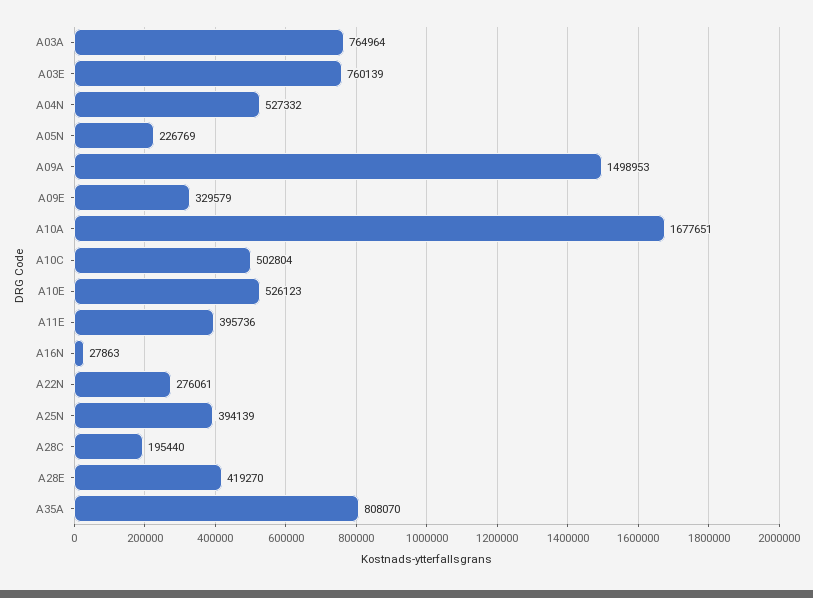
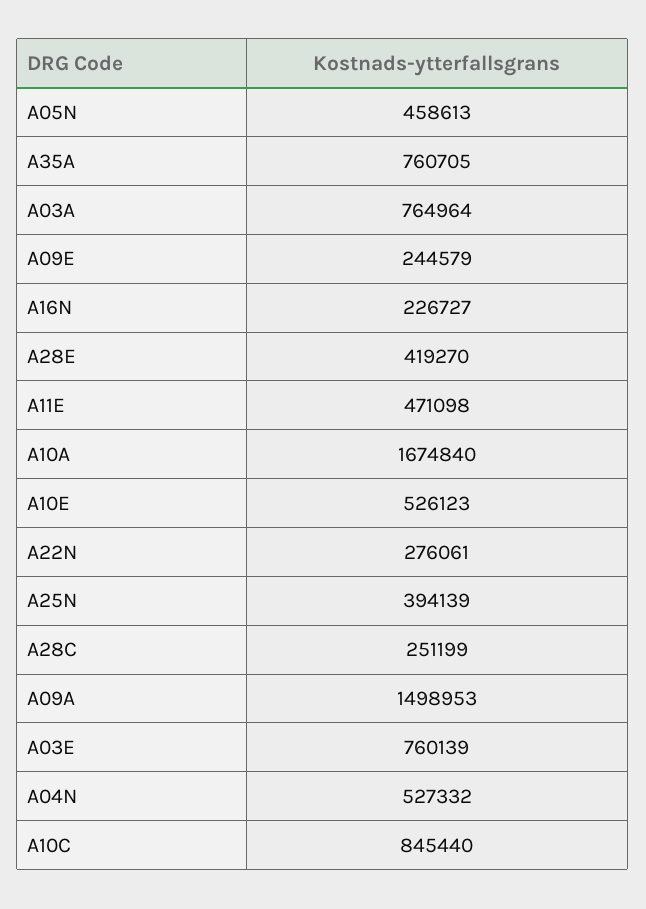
A05N: 226769 -> 458613
A09E: 329579 -> 244579
A10A: 1677651 -> 1674840
A10C: 502804 -> 845440
A11E: 395736 -> 471098
A16N: 27863 -> 226727
A28C: 195440 -> 251199
A35A: 808070 -> 760705

